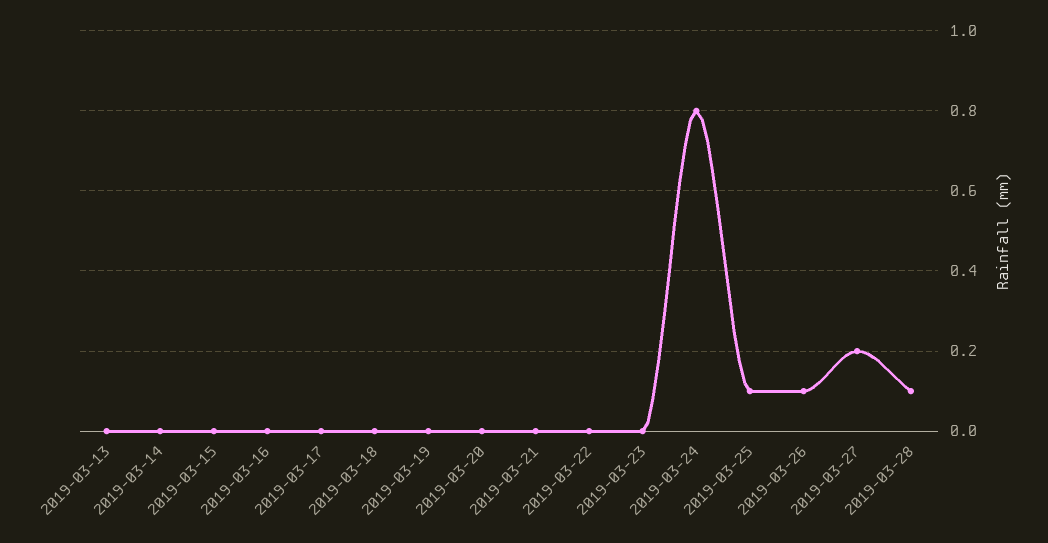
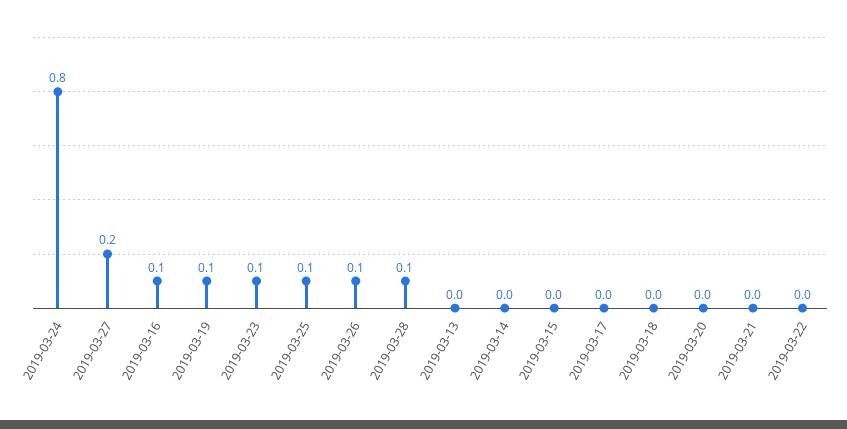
2019-03-16: 0 -> 0.1
2019-03-19: 0 -> 0.1
2019-03-23: 0 -> 0.1

